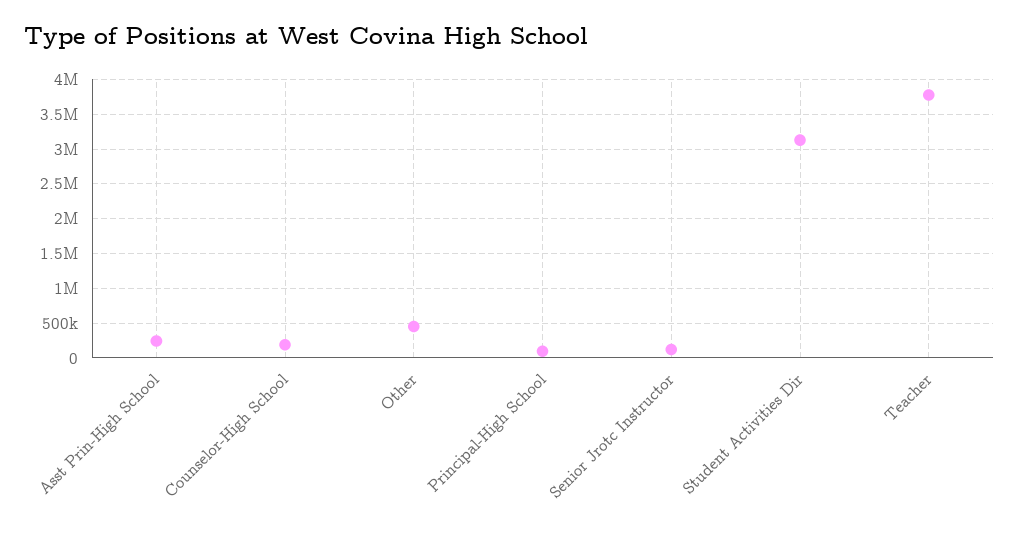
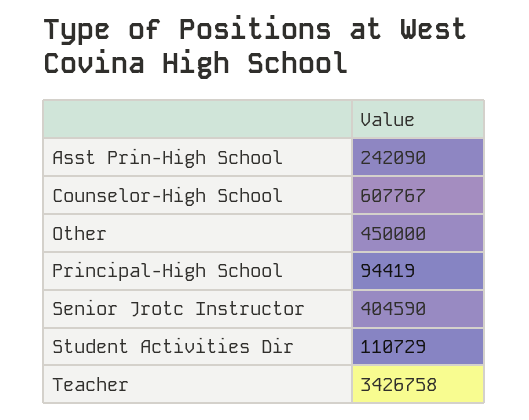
Counselor-High School: 200000 -> 607767
Senior Jrotc Instructor: 100000 -> 404590
Student Activities Dir: 3100000 -> 110729
Teacher: 3800000 -> 3426758

